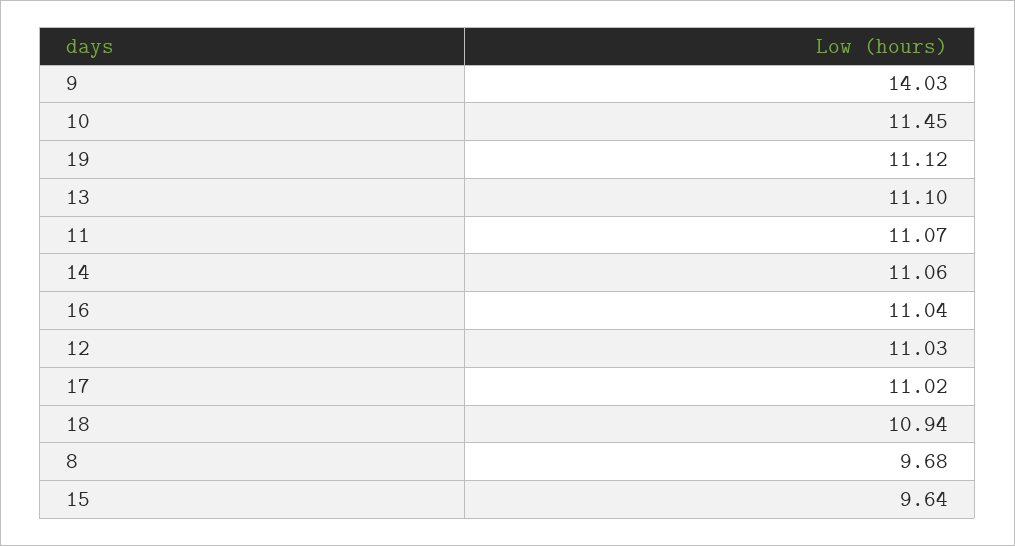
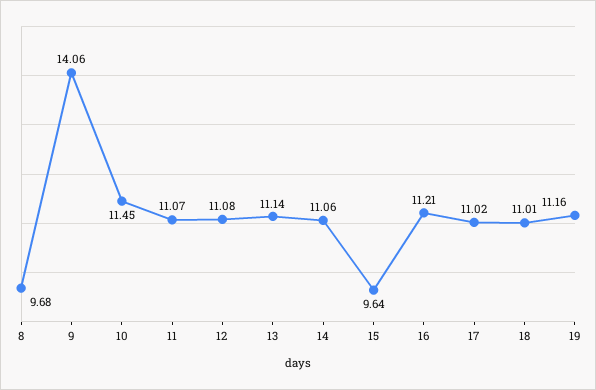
9: 14.03 -> 14.06
19: 11.12 -> 11.16
13: 11.1 -> 11.14
16: 11.04 -> 11.21
12: 11.03 -> 11.08
18: 10.94 -> 11.01

